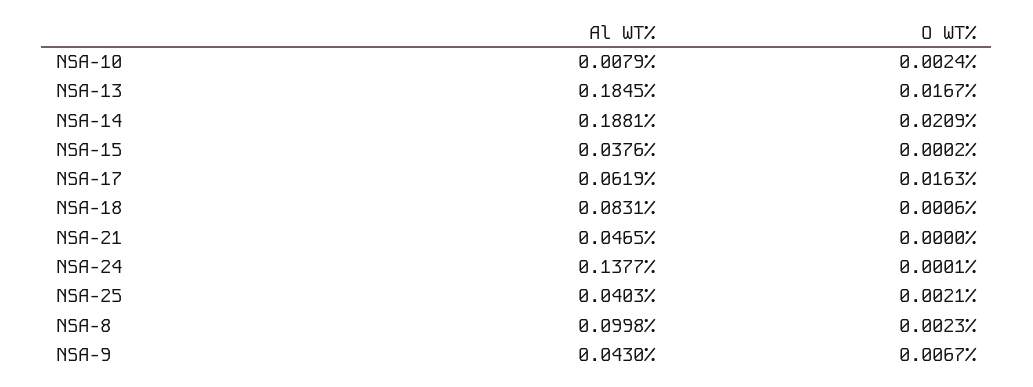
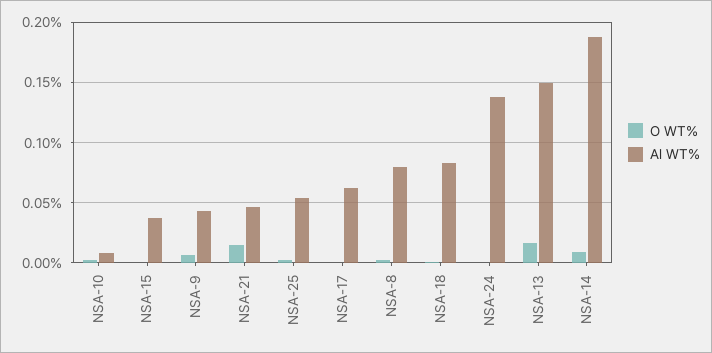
Al WT%, NSA-13: 0.1845 -> 0.15
O WT%, NSA-14: 0.0209 -> 0.01
O WT%, NSA-17: 0.0163 -> 0
O WT%, NSA-21: 0 -> 0.015
Al WT%, NSA-25: 0.0403 -> 0.055
Al WT%, NSA-8: 0.0998 -> 0.08

